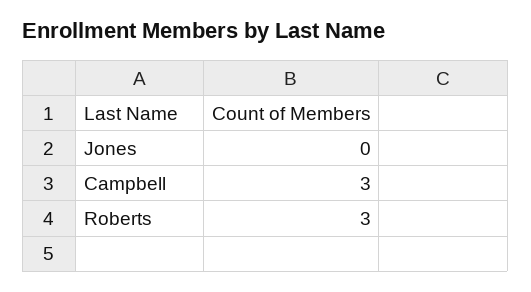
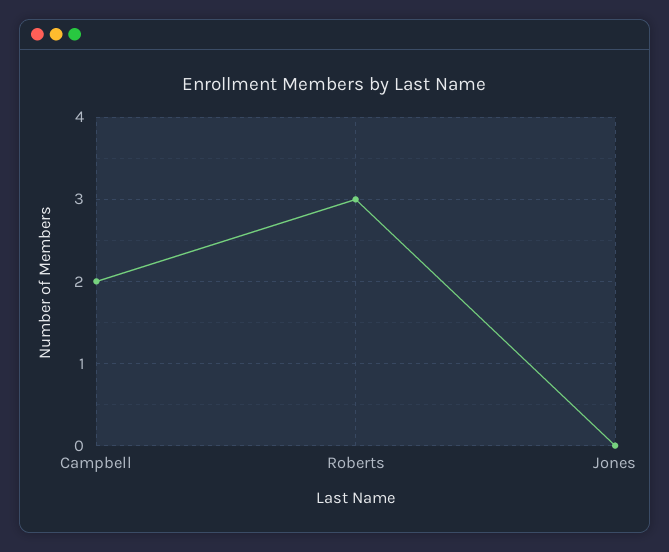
Campbell: 3 -> 2

